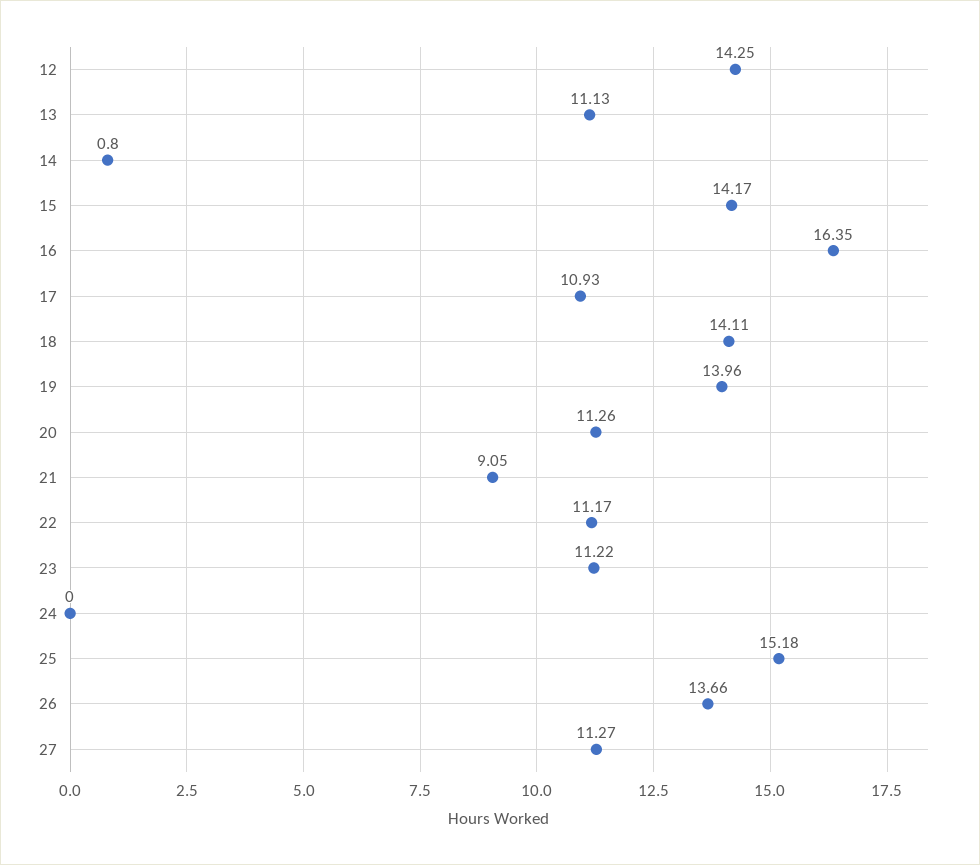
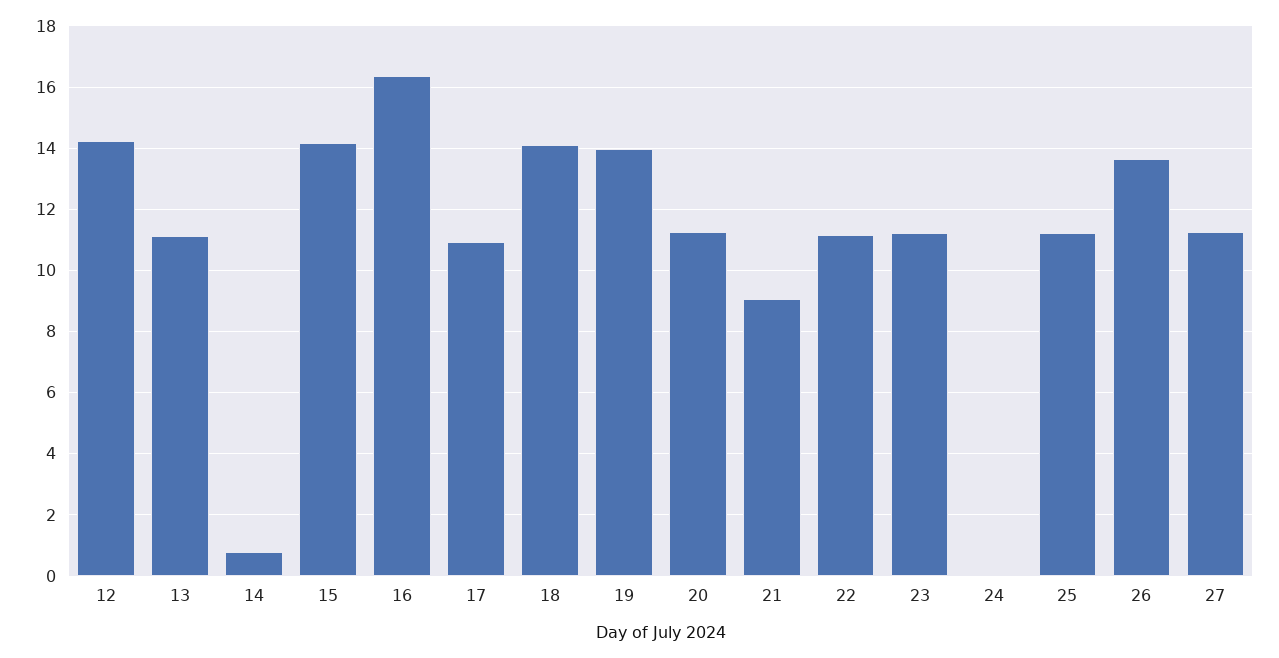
25: 15.18 -> 11.2

